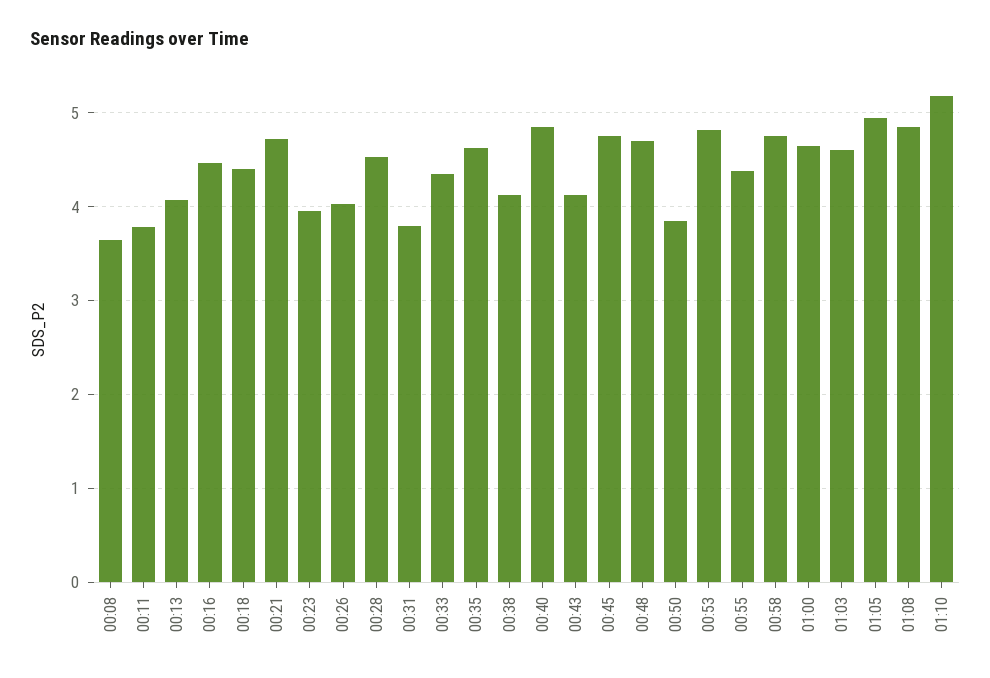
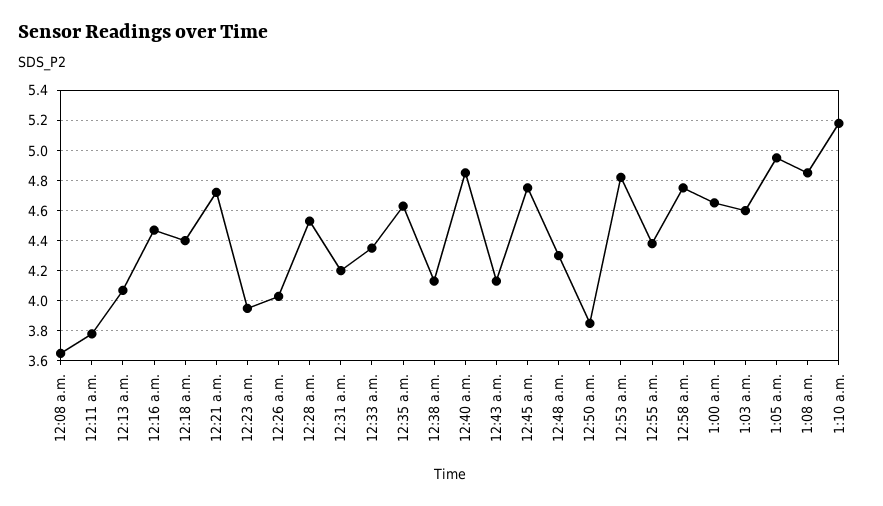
00:31: 3.8 -> 4.2
00:48: 4.7 -> 4.3

